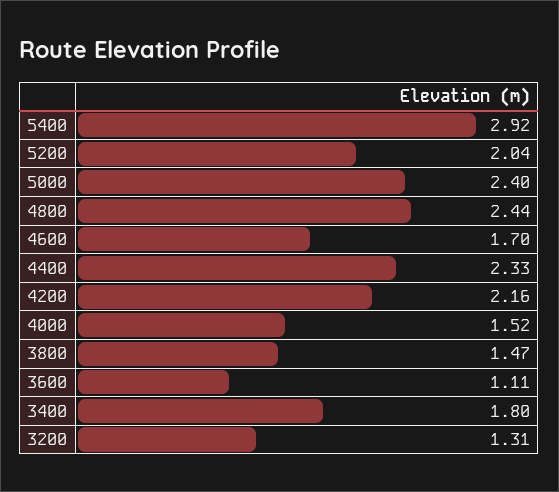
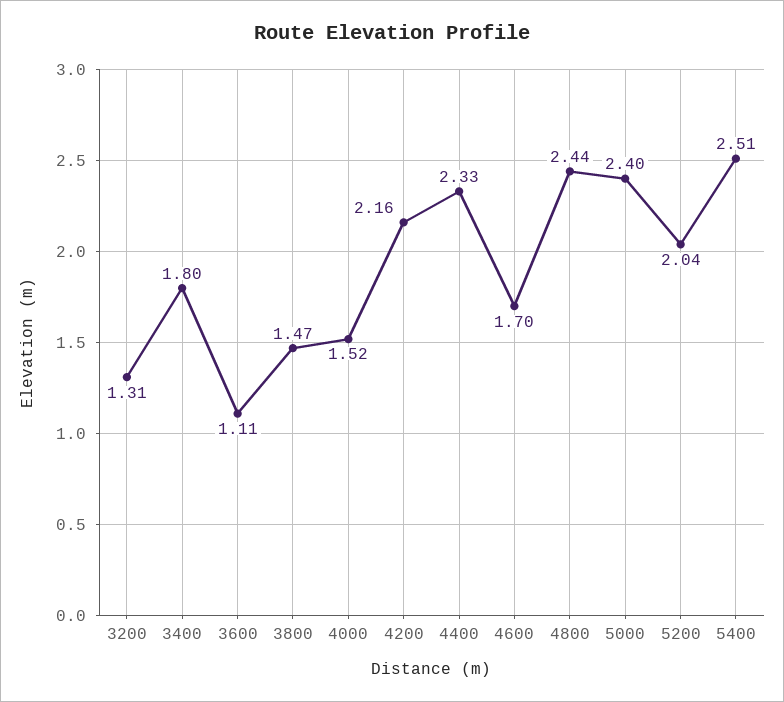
5400: 2.92 -> 2.51

